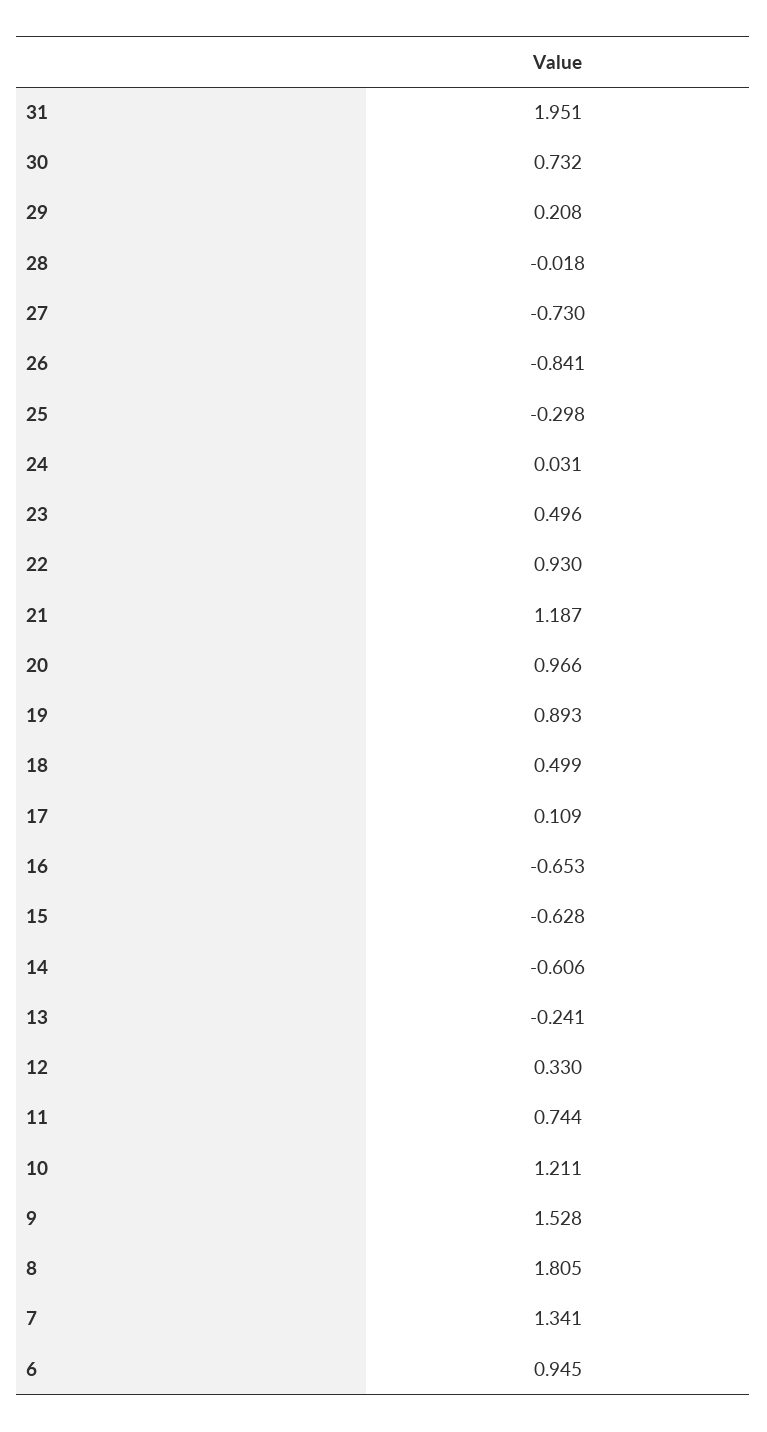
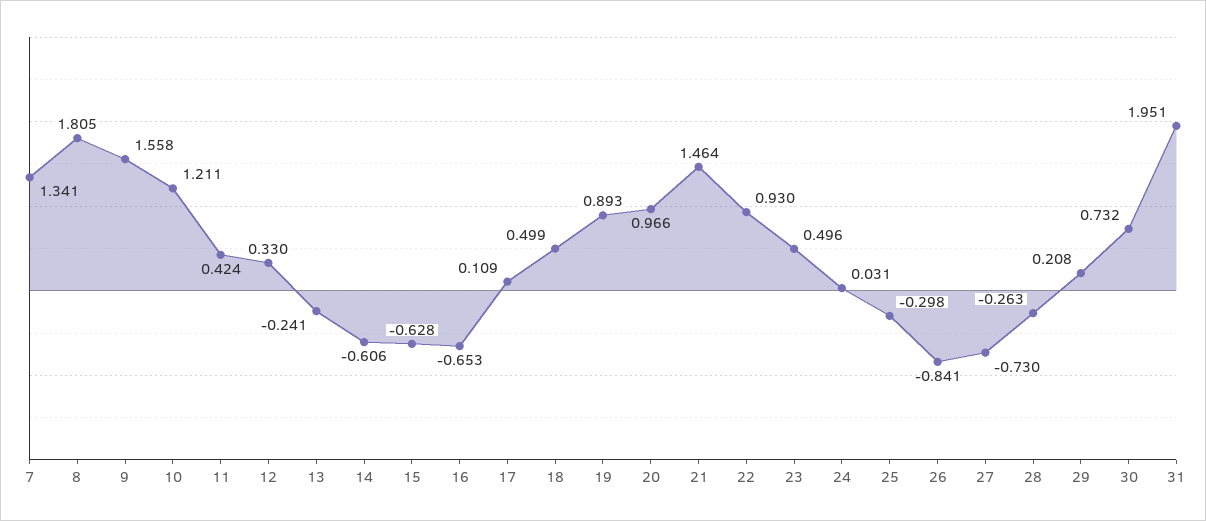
28: -0.018 -> -0.263
21: 1.187 -> 1.464
11: 0.744 -> 0.424
9: 1.528 -> 1.558
6: 0.945 -> none

